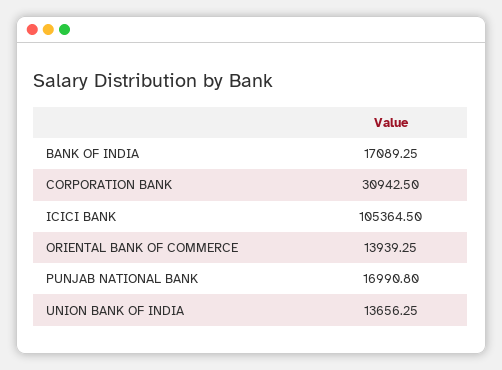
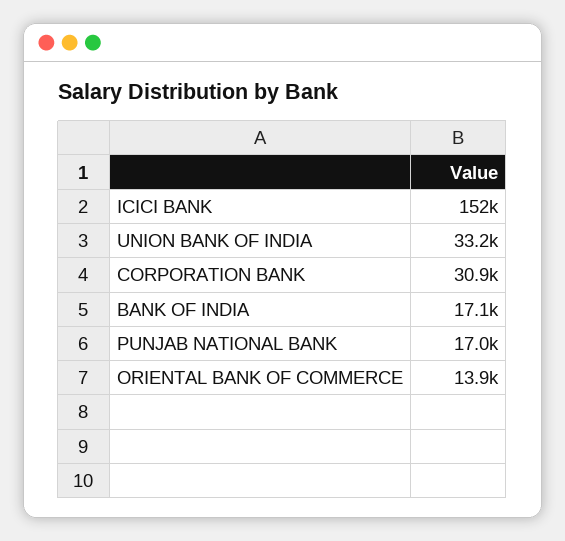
ICICI BANK: 105364.5 -> 152000
UNION BANK OF INDIA: 13656.25 -> 33200

